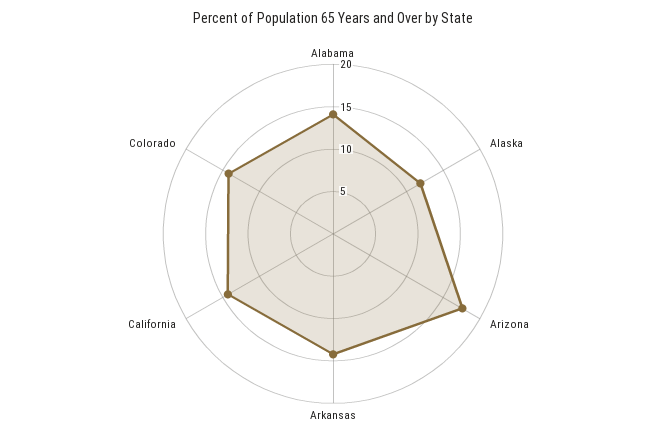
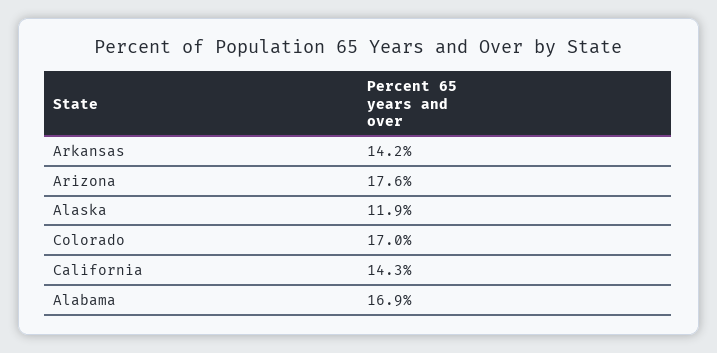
Alabama: 14 -> 16.9
Colorado: 14 -> 17

